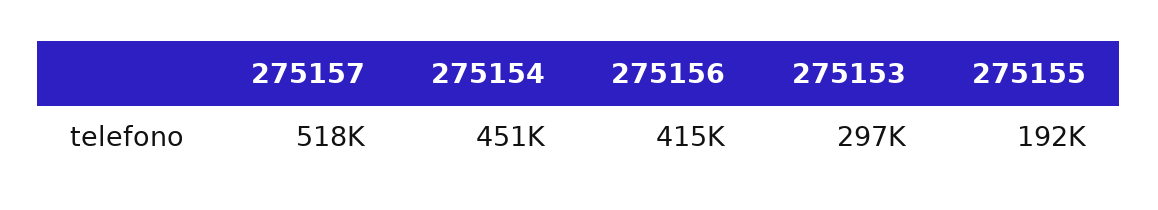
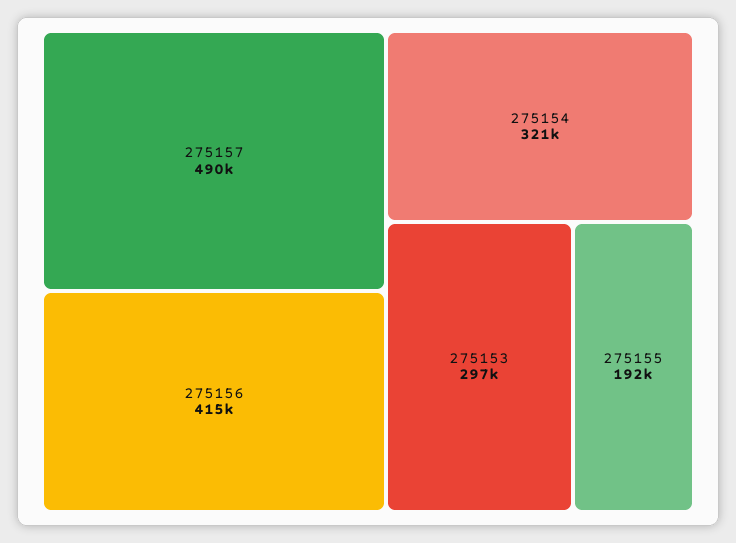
275157: 518000 -> 490000
275154: 451000 -> 321000

